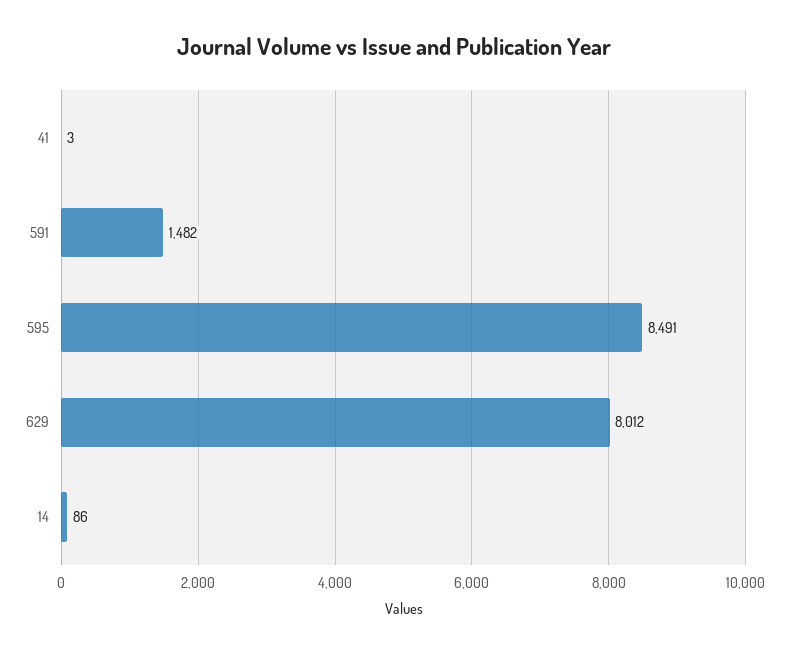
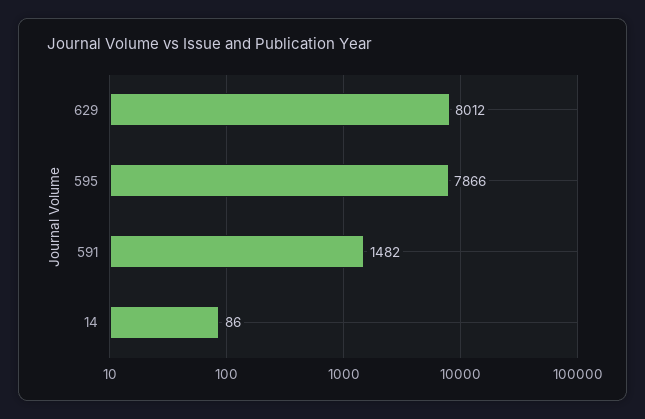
41: 3 -> none
595: 8491 -> 7866

